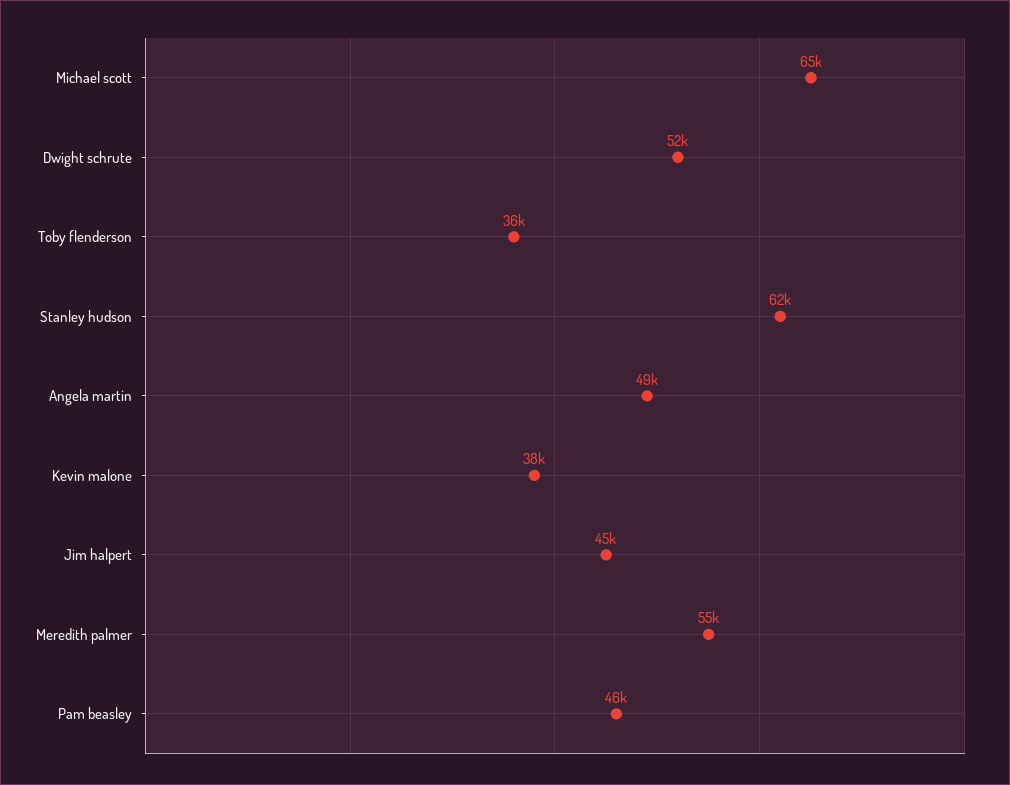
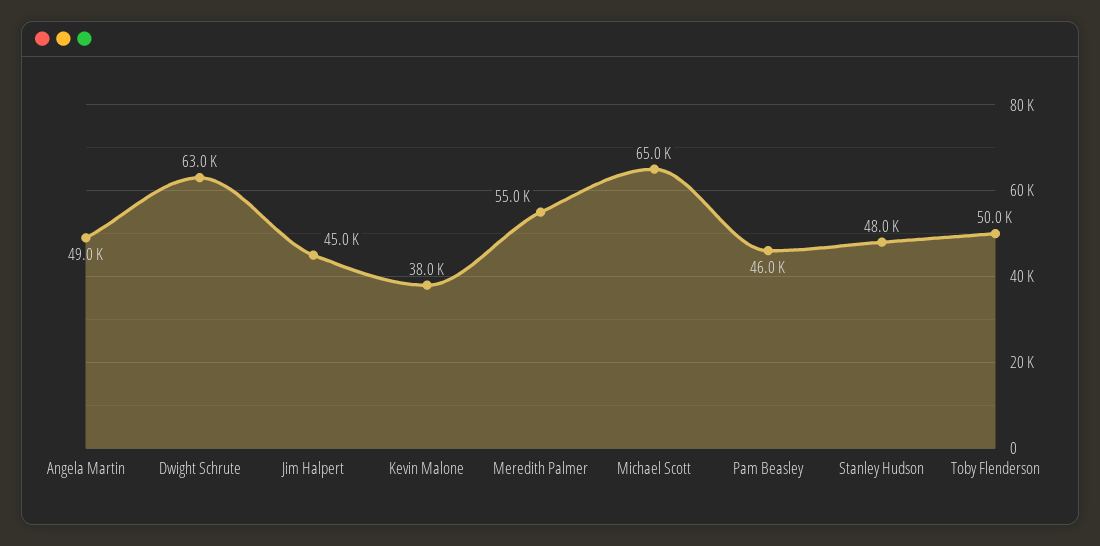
Dwight schrute: 52000 -> 63000
Toby flenderson: 36000 -> 50000
Stanley hudson: 62000 -> 48000

